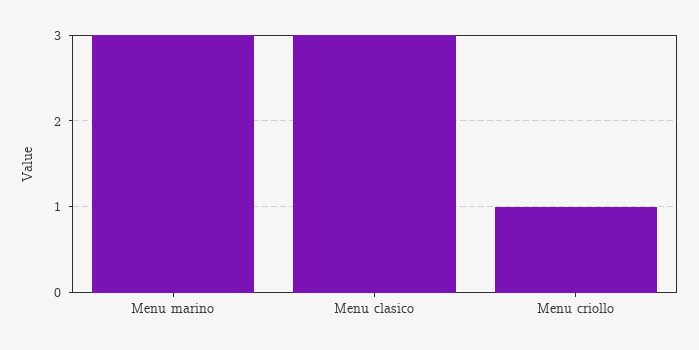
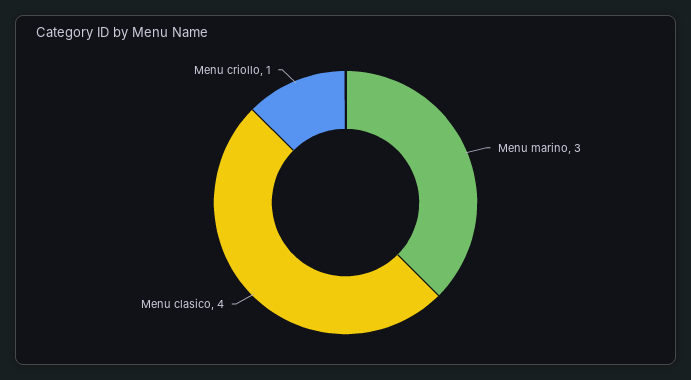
Menu clasico: 3 -> 4

